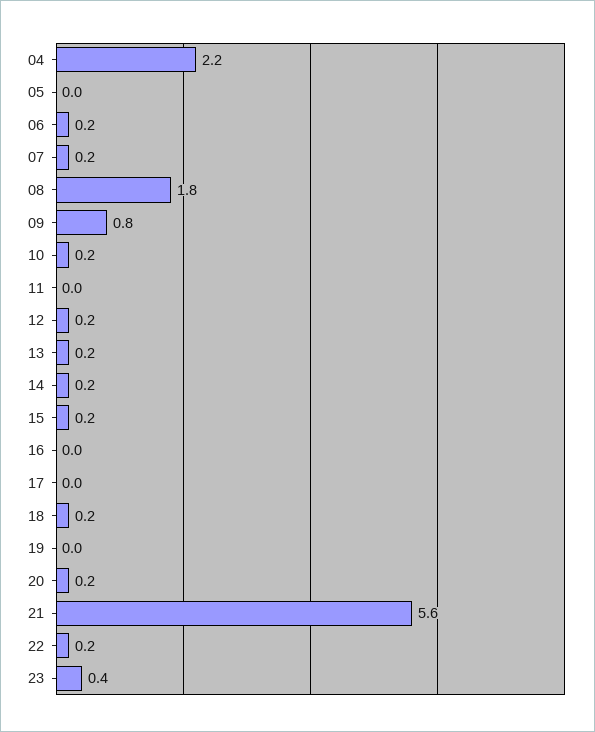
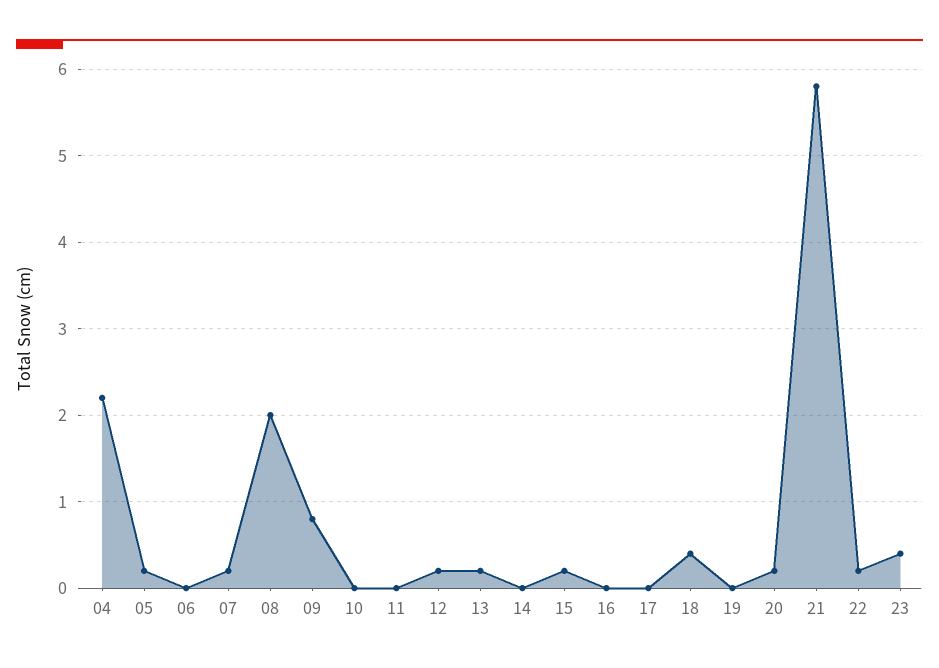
05: 0 -> 0.2
06: 0.2 -> 0
08: 1.8 -> 2
10: 0.2 -> 0
14: 0.2 -> 0
18: 0.2 -> 0.4
21: 5.6 -> 5.8

